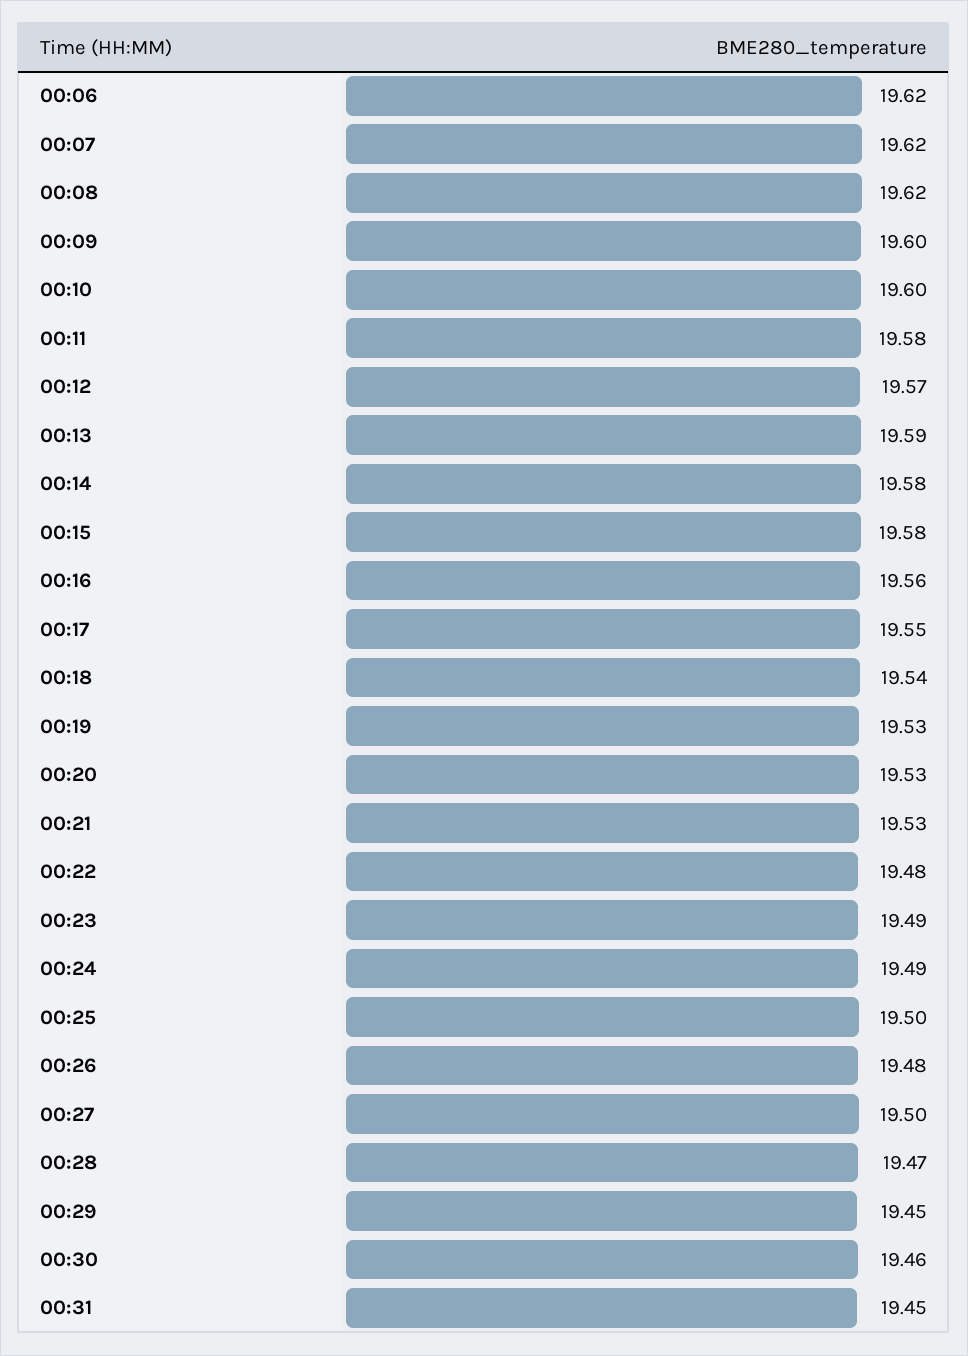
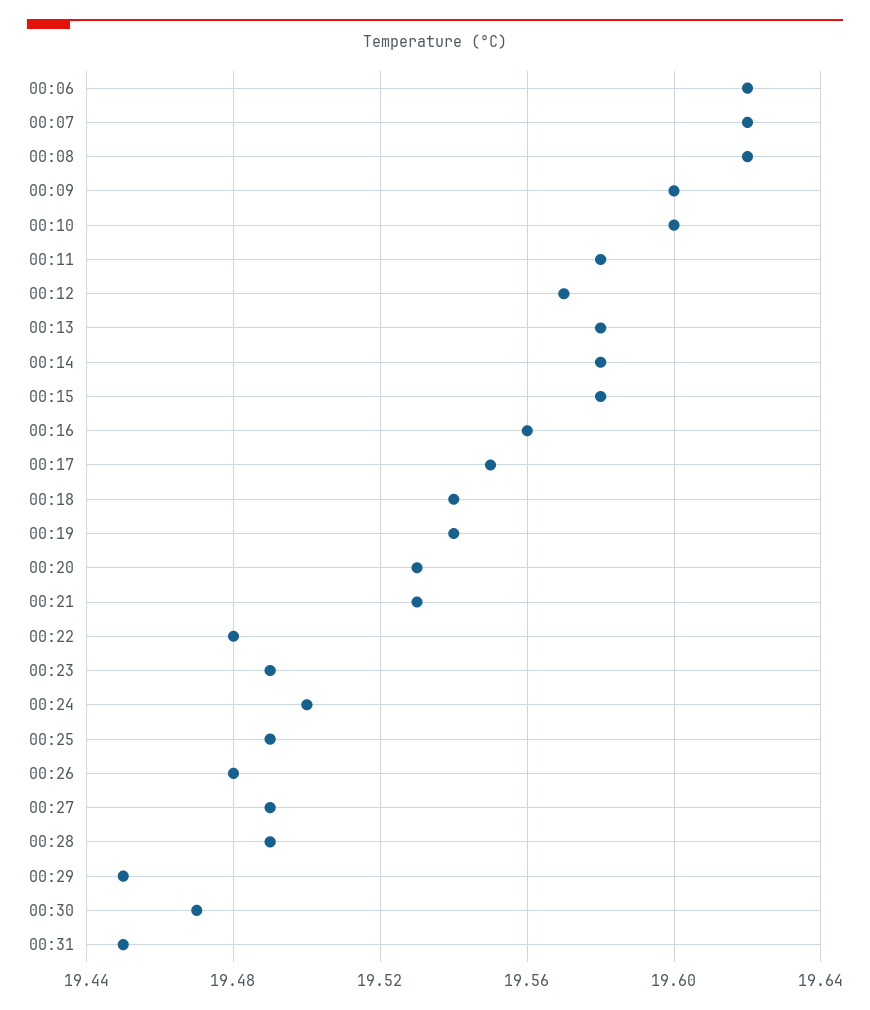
00:13: 19.59 -> 19.58
00:19: 19.53 -> 19.54
00:24: 19.49 -> 19.5
00:25: 19.5 -> 19.49
00:27: 19.5 -> 19.49
00:28: 19.47 -> 19.49
00:30: 19.46 -> 19.47

